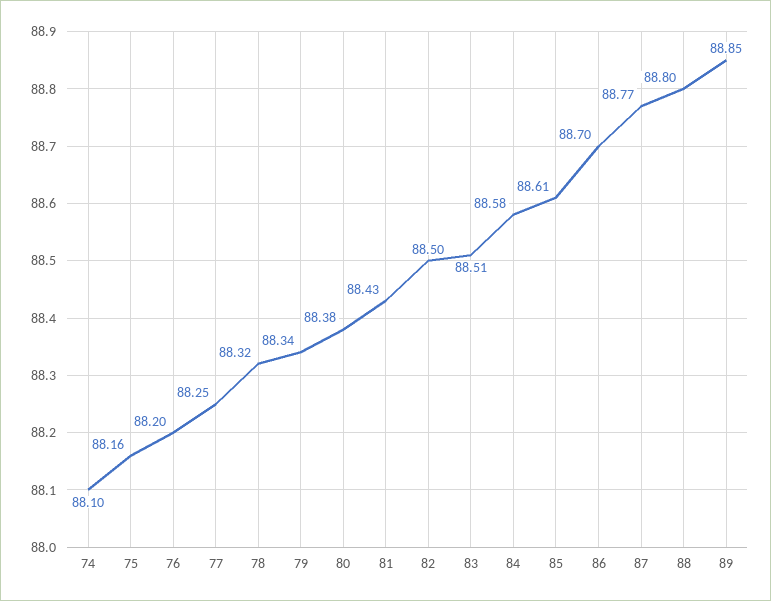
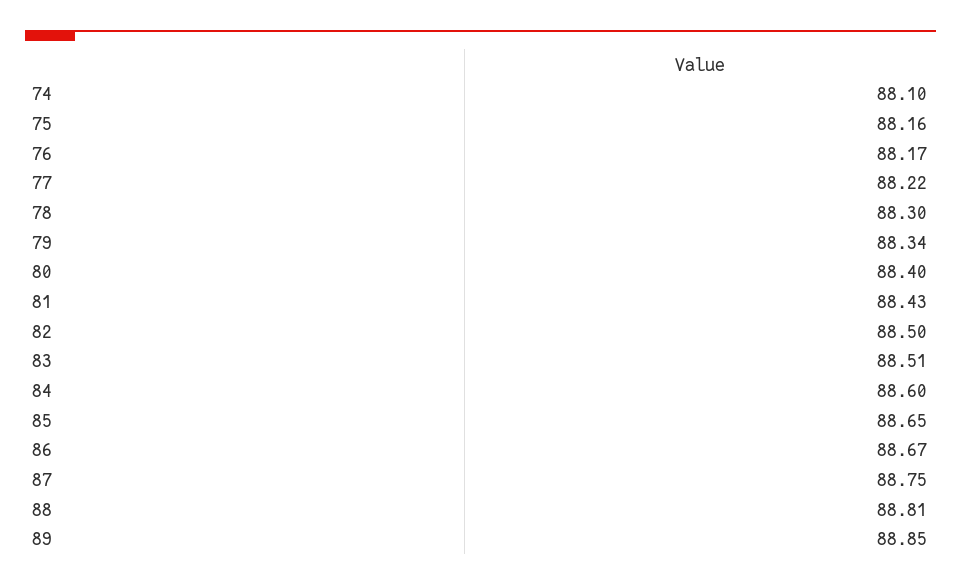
76: 88.2 -> 88.17
77: 88.25 -> 88.22
78: 88.32 -> 88.3
80: 88.38 -> 88.4
84: 88.58 -> 88.6
85: 88.61 -> 88.65
86: 88.7 -> 88.67
87: 88.77 -> 88.75
88: 88.8 -> 88.81

